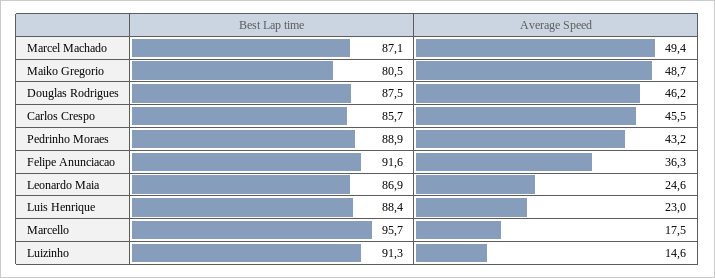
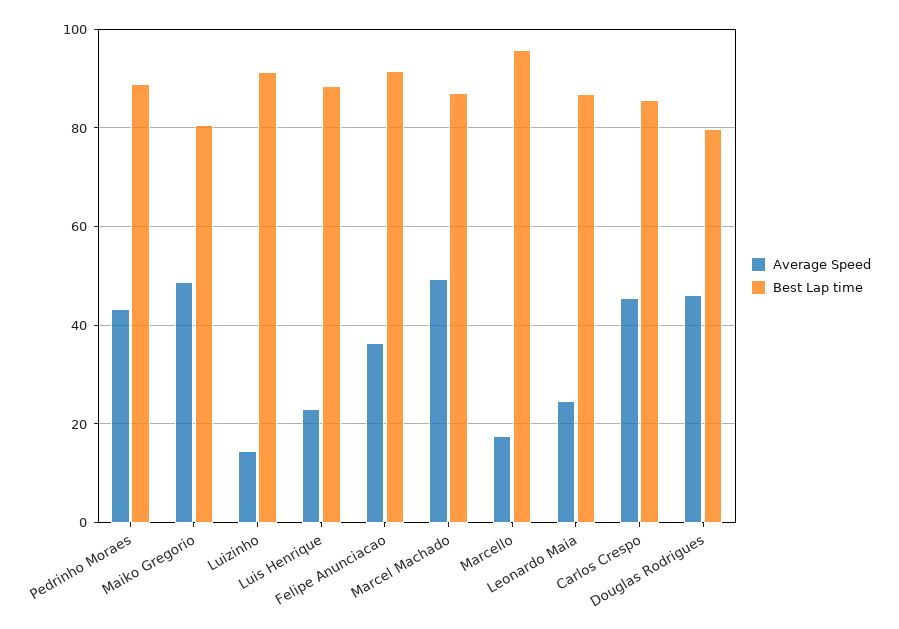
Best Lap time, Douglas Rodrigues: 87.5 -> 80

